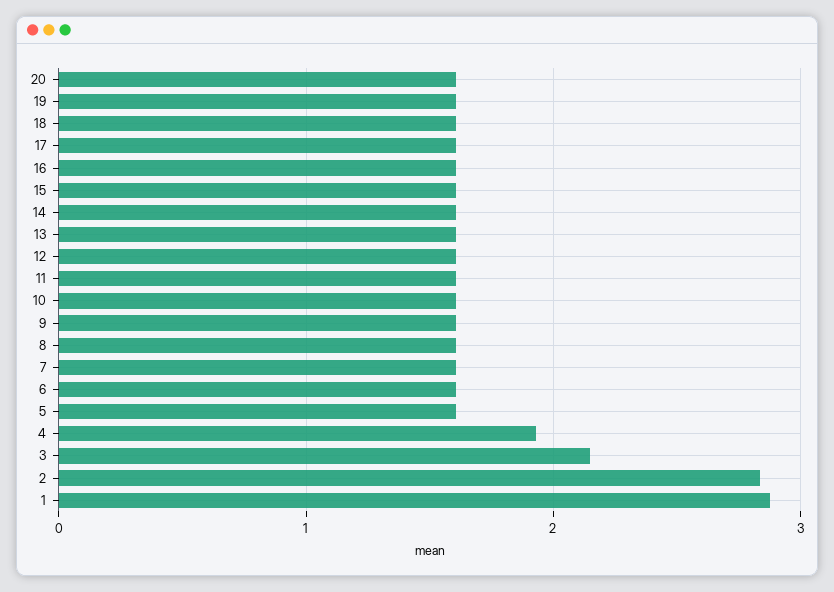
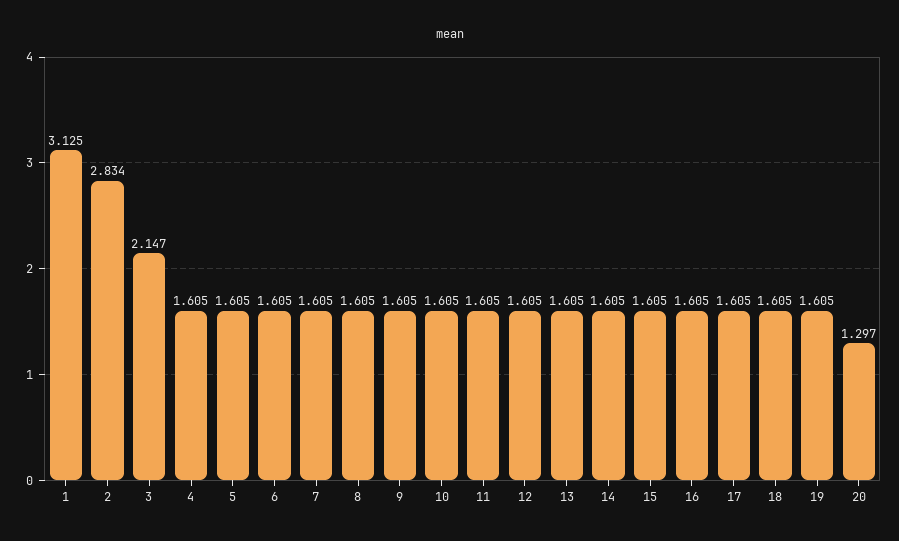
20: 1.6 -> 1.297
4: 1.9 -> 1.605
1: 2.9 -> 3.125

